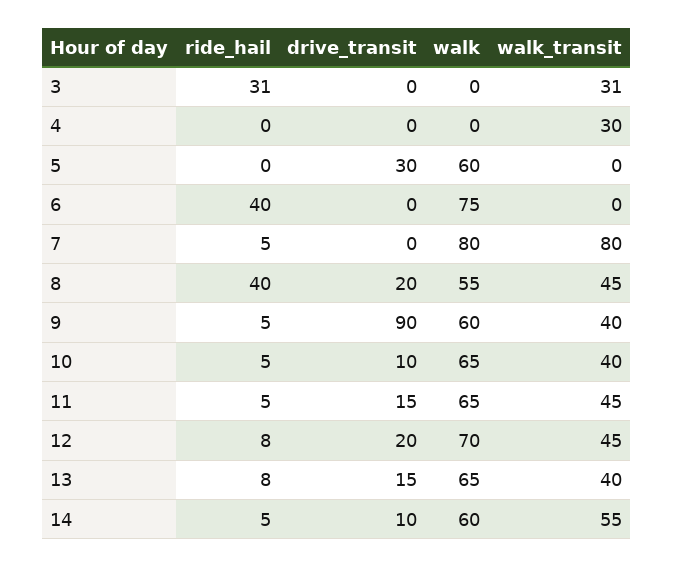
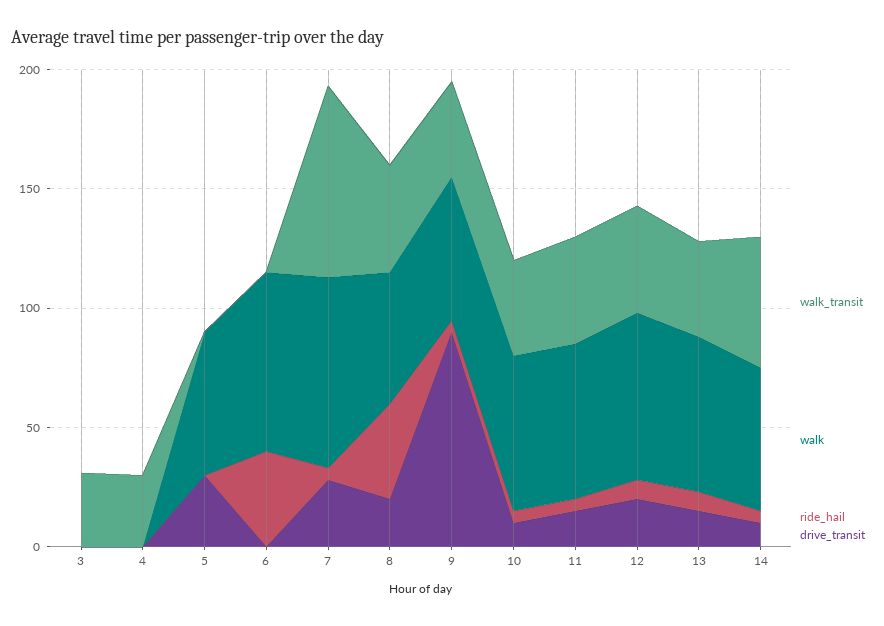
ride_hail, 3: 31 -> 0
drive_transit, 7: 0 -> 30

